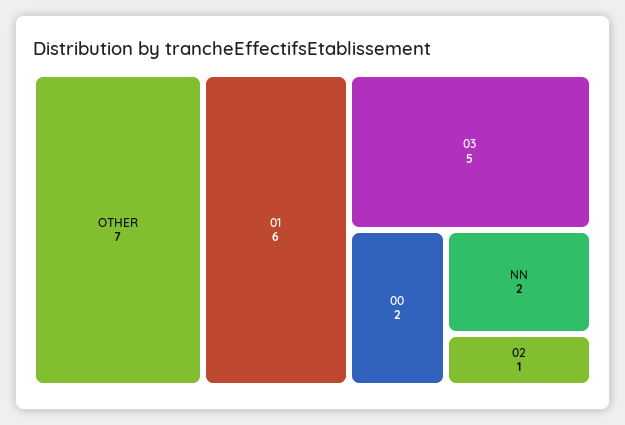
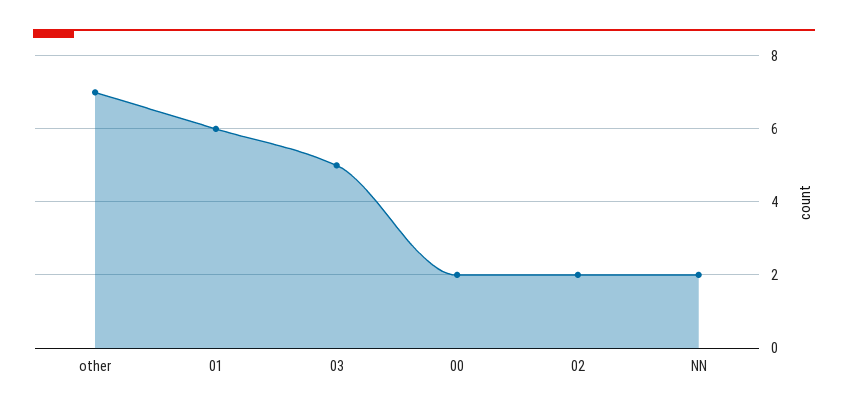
02: 1 -> 2

